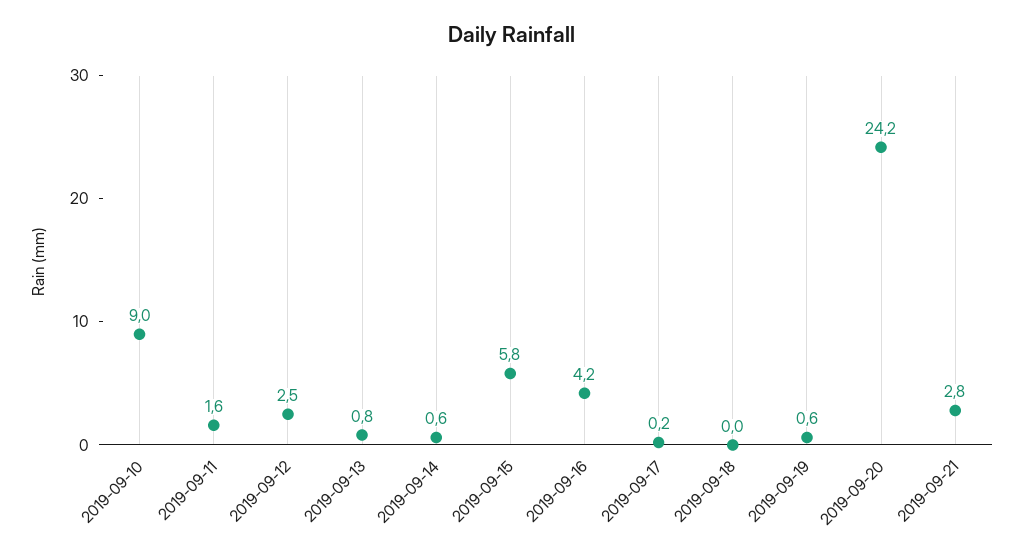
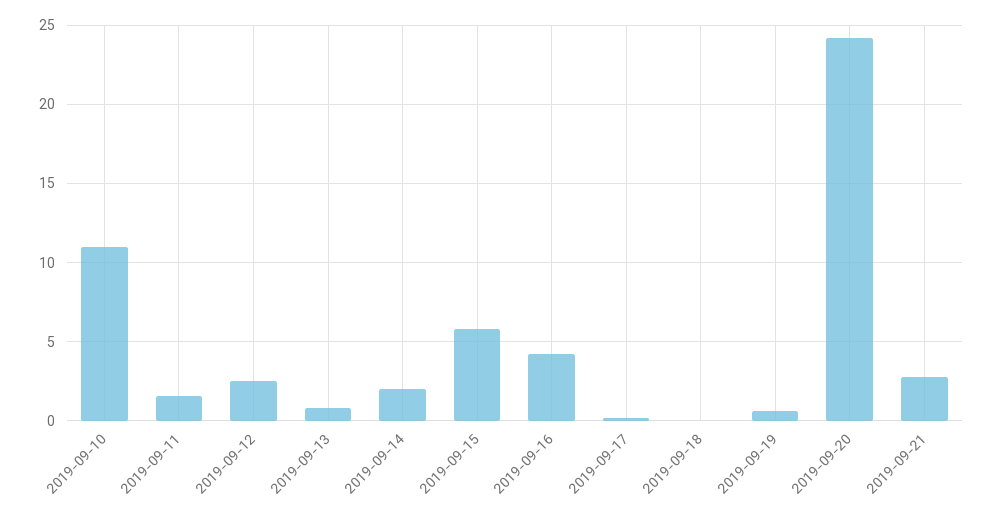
2019-09-10: 9 -> 11
2019-09-14: 0.6 -> 2

